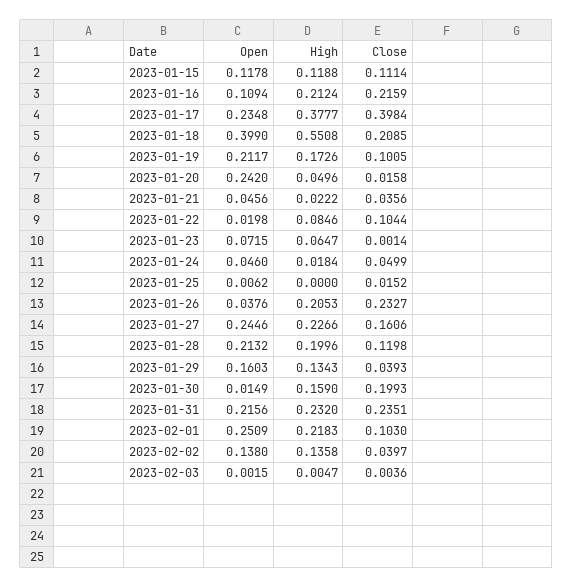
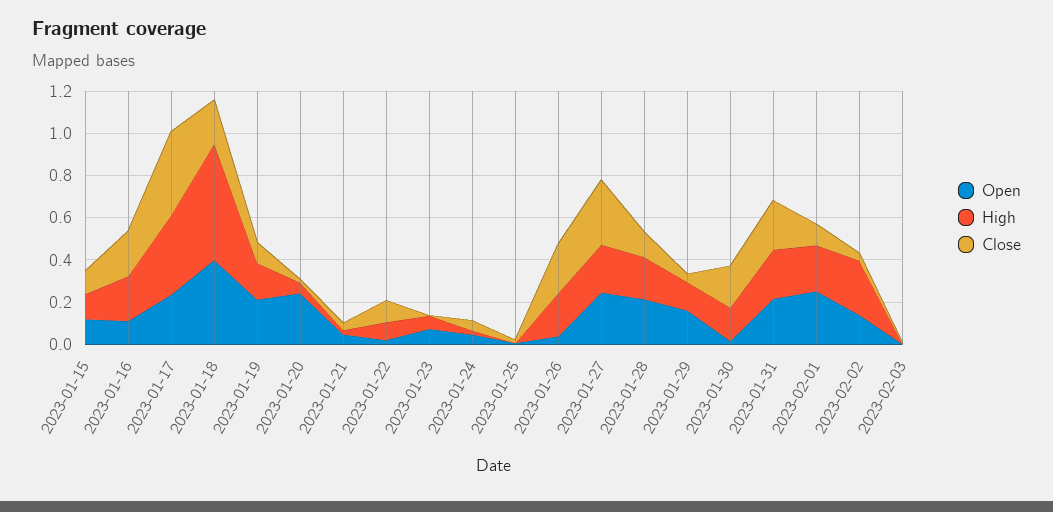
Close, 2023-01-27: 0.1606 -> 0.3
High, 2023-02-02: 0.1358 -> 0.25

